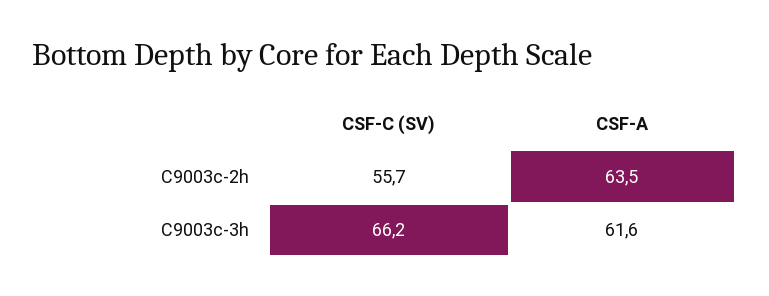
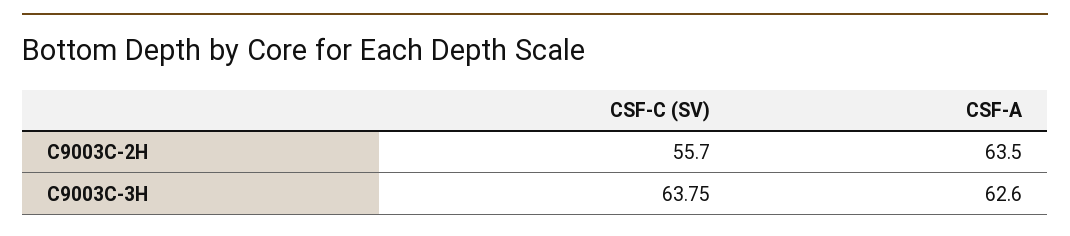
CSF-C (SV), C9003c-3h: 66.2 -> 63.75
CSF-A, C9003c-3h: 61.6 -> 62.6

